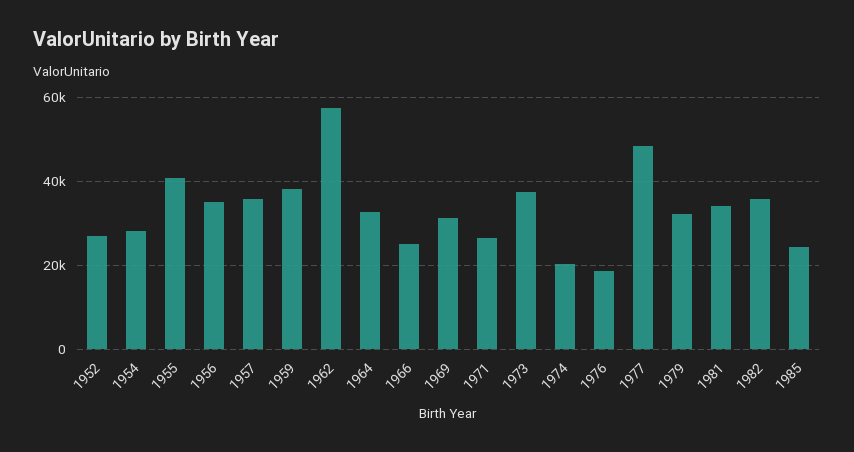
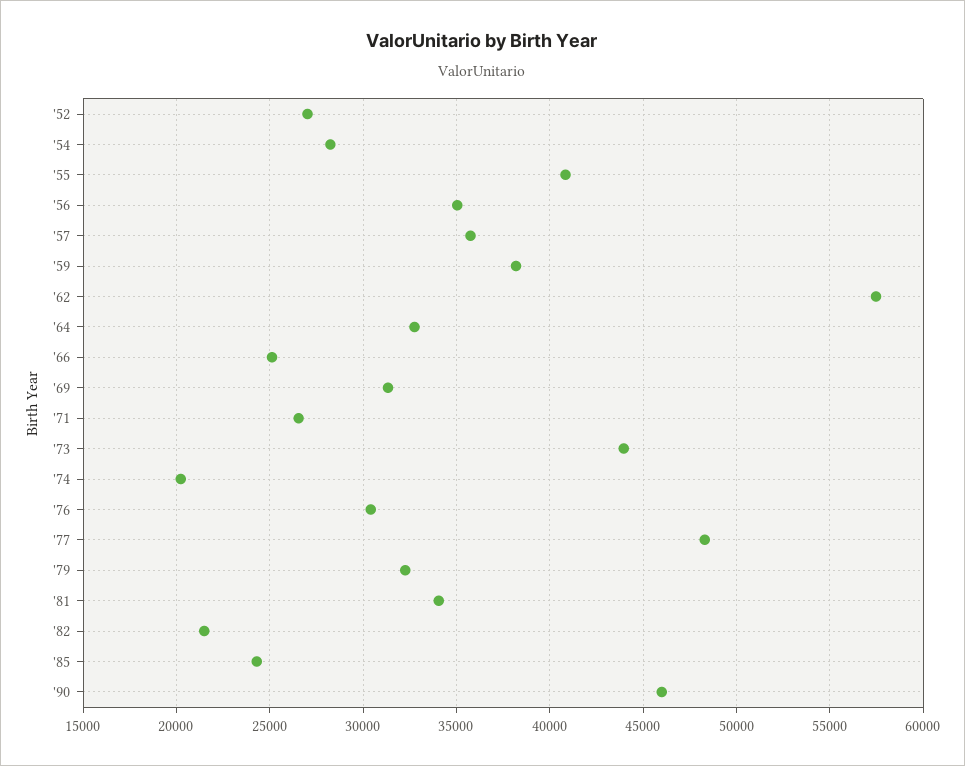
1973: 38000 -> 44000
1976: 18000 -> 30500
1982: 36000 -> 21500
'90: none -> 46000

